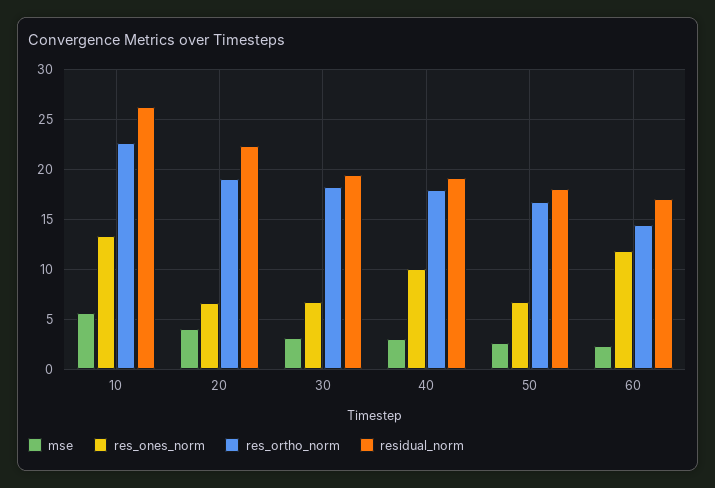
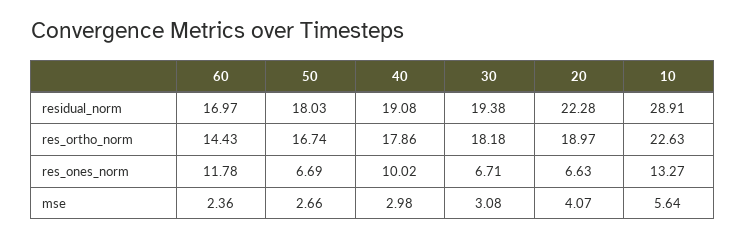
residual_norm, 10: 26 -> 28.91

